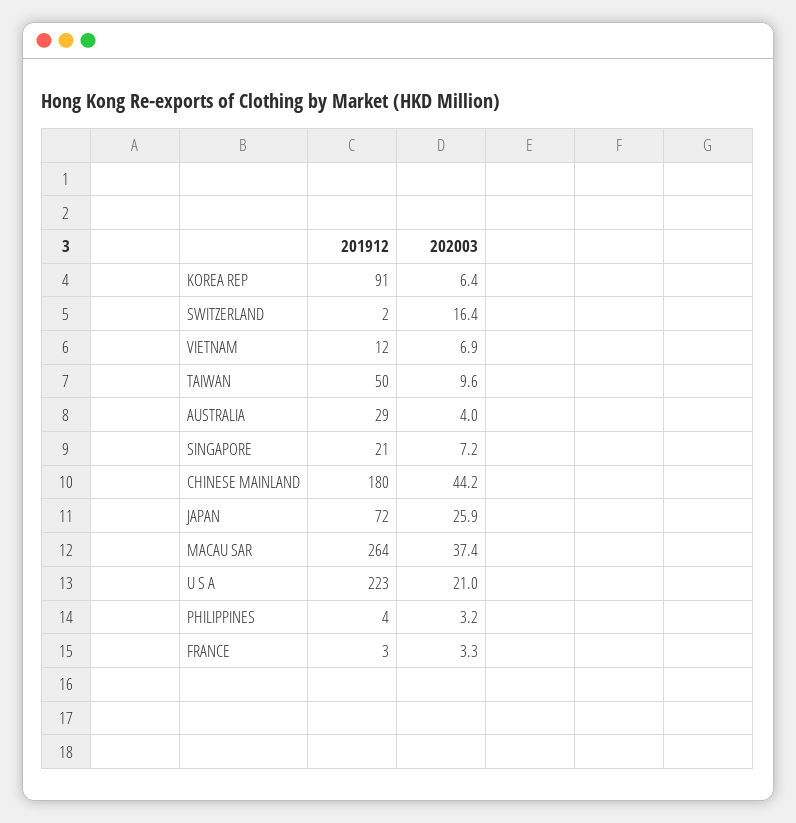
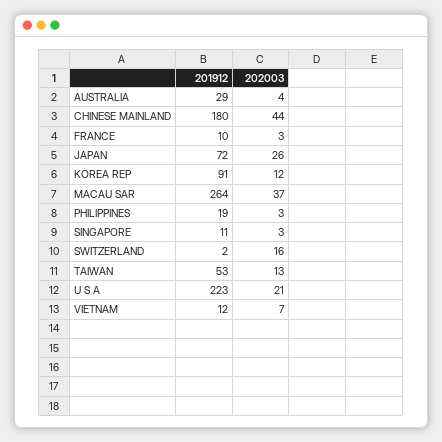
202003, KOREA REP: 6.4 -> 12
201912, TAIWAN: 50 -> 53
202003, TAIWAN: 9.6 -> 13
201912, SINGAPORE: 21 -> 11
202003, SINGAPORE: 7.2 -> 3
201912, PHILIPPINES: 4 -> 19
201912, FRANCE: 3 -> 10

